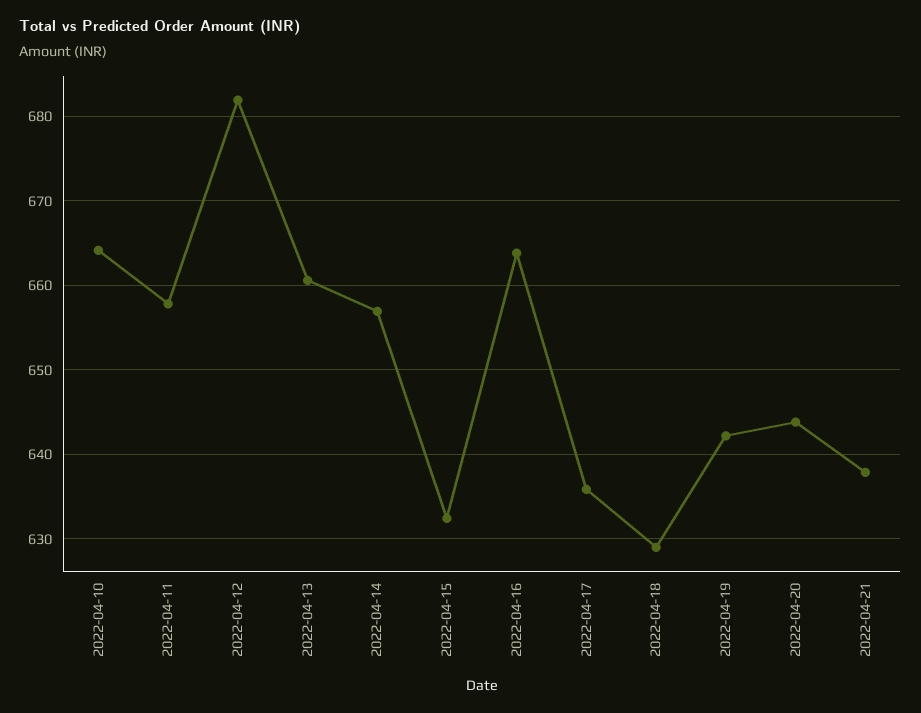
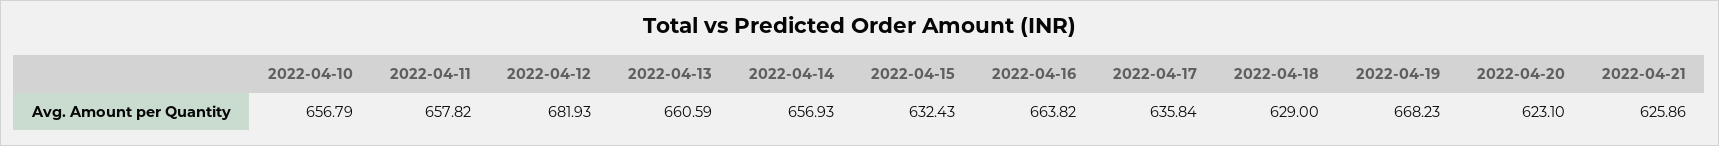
2022-04-10: 664 -> 656.79
2022-04-19: 642 -> 668.23
2022-04-20: 644 -> 623.1
2022-04-21: 638 -> 625.86

